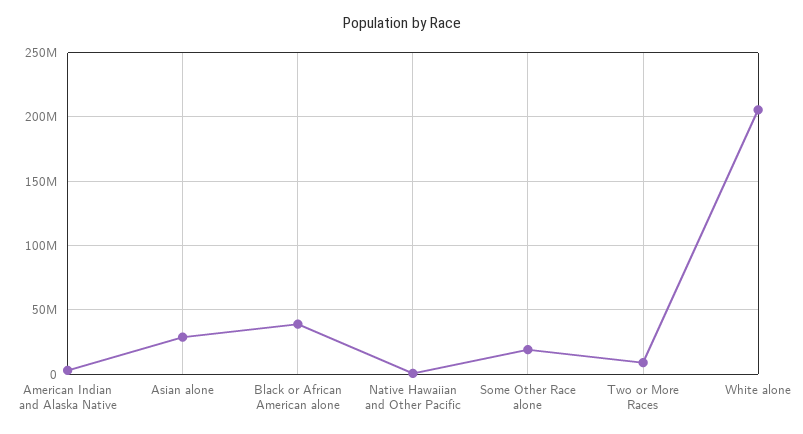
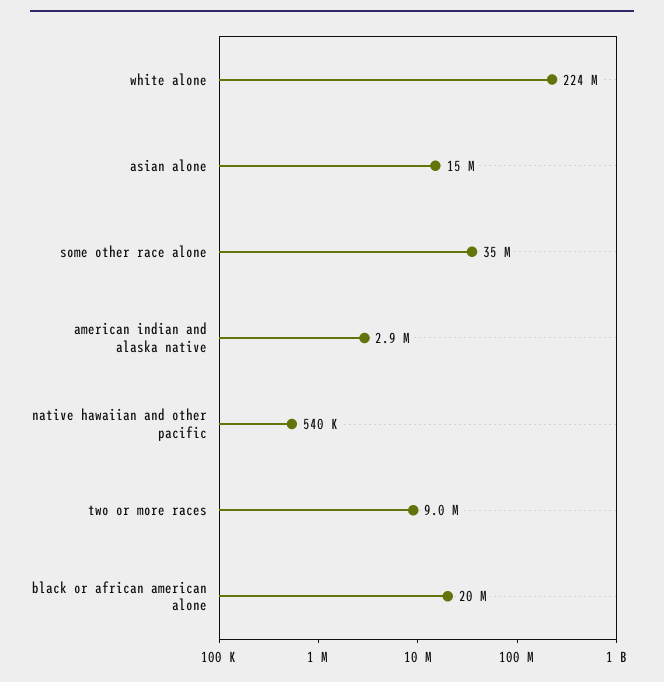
Asian alone: 30000000 -> 15000000
Black or African American alone: 40000000 -> 20000000
Some Other Race alone: 20000000 -> 35000000
White alone: 205000000 -> 224000000

